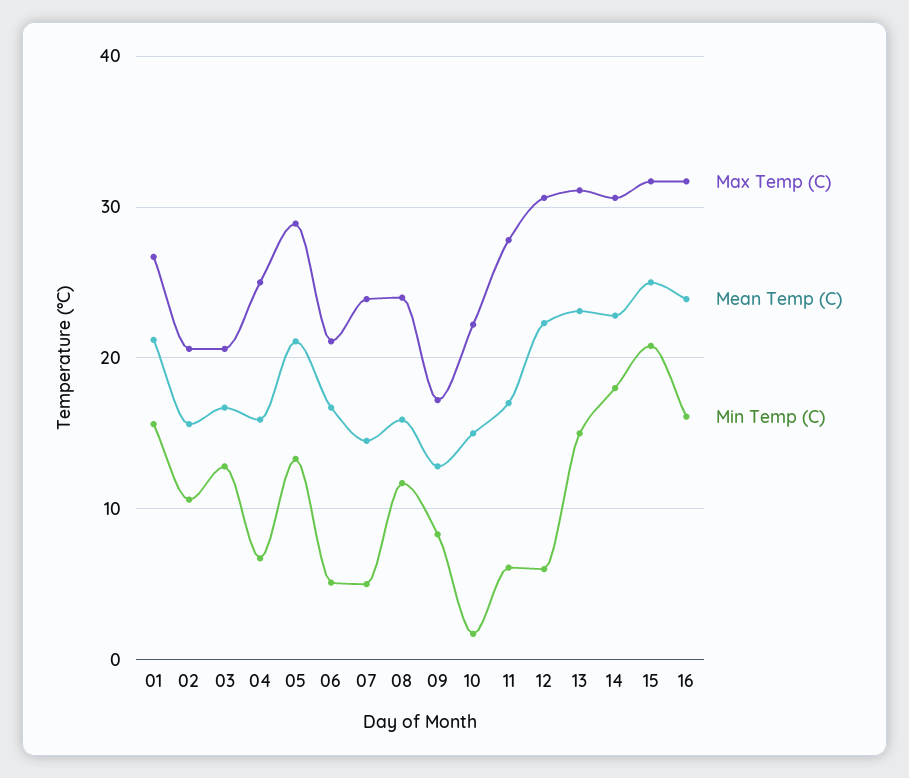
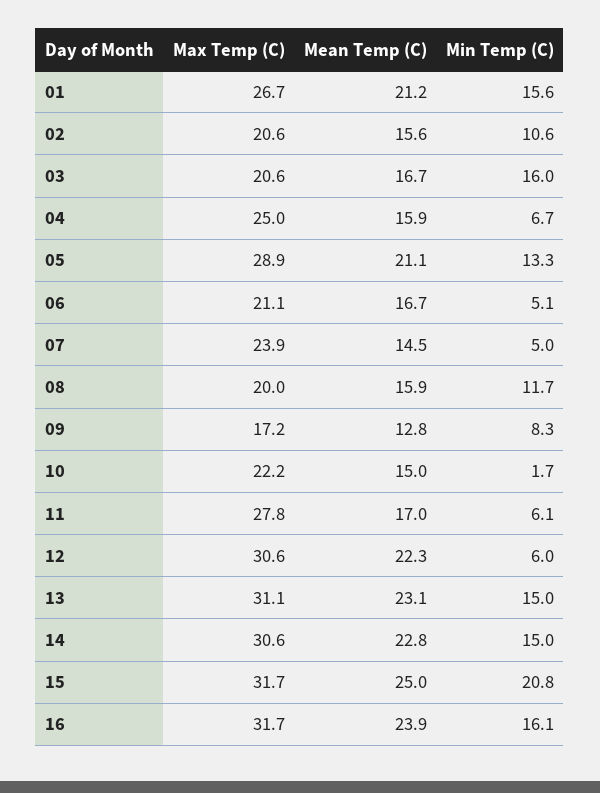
Min Temp (C), 03: 13 -> 16
Max Temp (C), 08: 24 -> 20
Min Temp (C), 14: 18 -> 15

